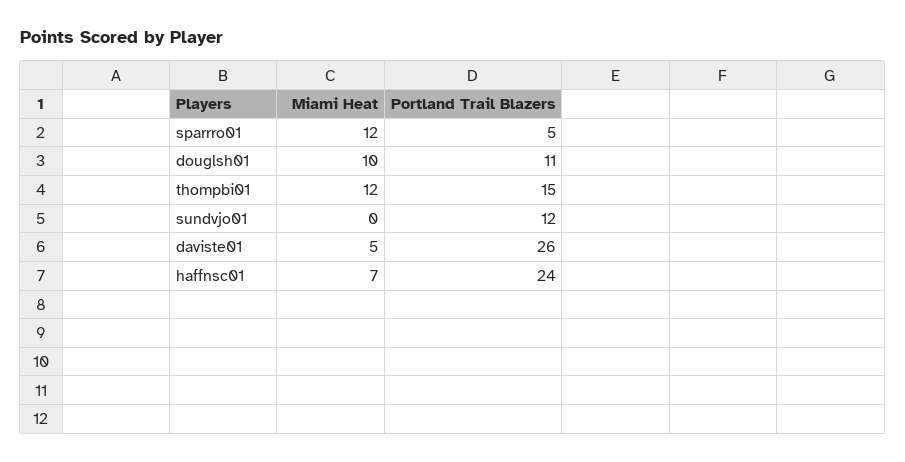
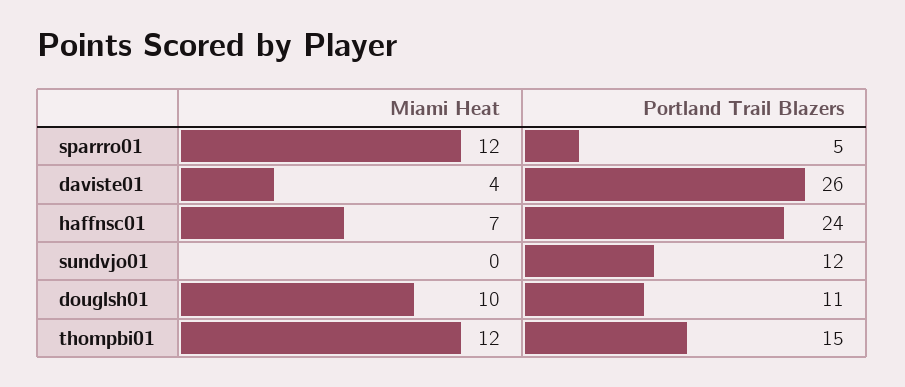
Miami Heat, daviste01: 5 -> 4

